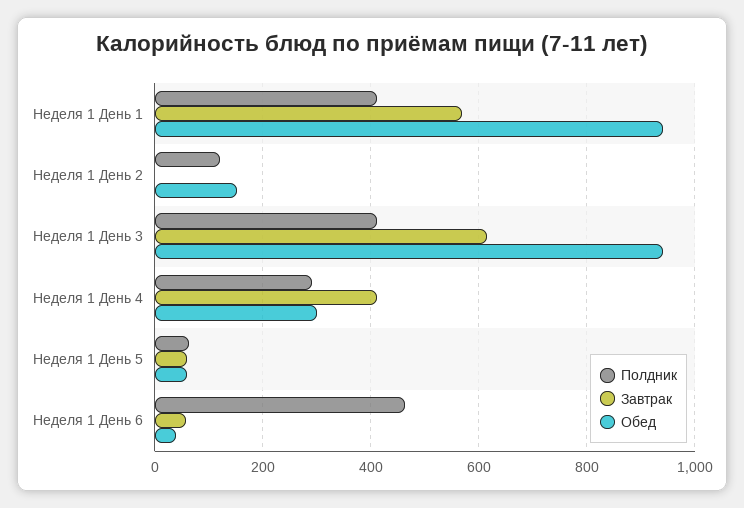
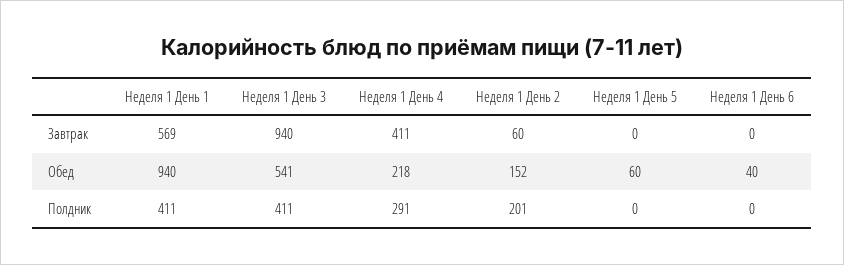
Полдник, Неделя 1 День 2: 120 -> 201
Завтрак, Неделя 1 День 2: 0 -> 60
Завтрак, Неделя 1 День 3: 620 -> 940
Обед, Неделя 1 День 3: 940 -> 541
Обед, Неделя 1 День 4: 300 -> 218
Полдник, Неделя 1 День 5: 60 -> 0
Завтрак, Неделя 1 День 5: 60 -> 0
Полдник, Неделя 1 День 6: 460 -> 0
Завтрак, Неделя 1 День 6: 60 -> 0

